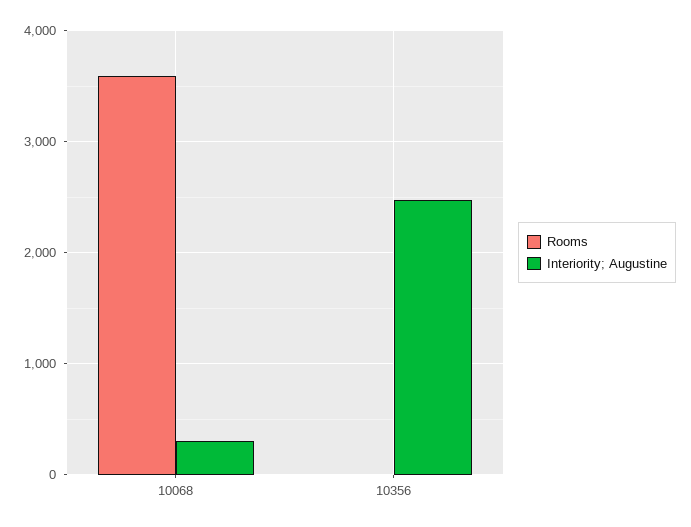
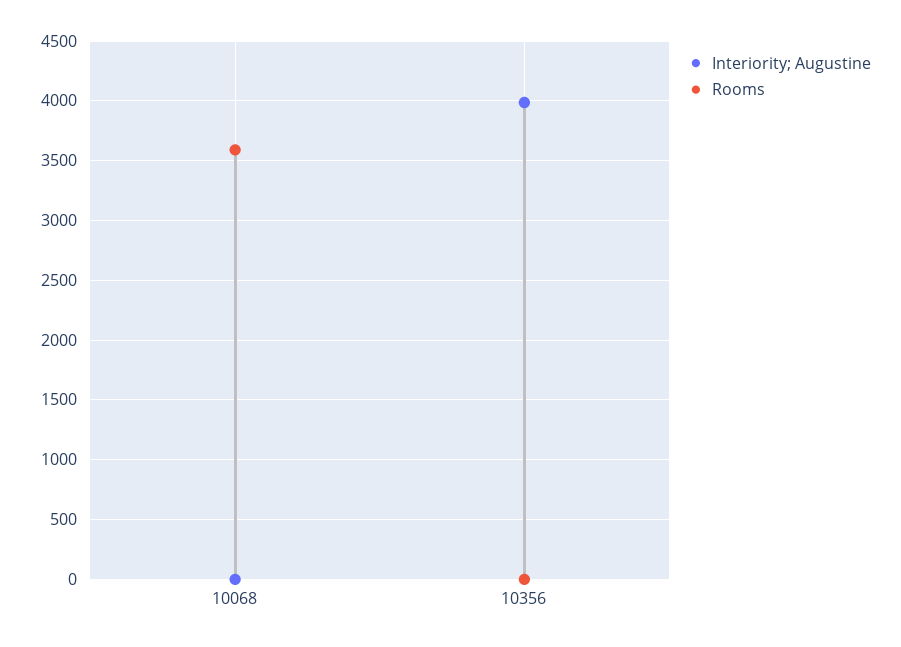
Interiority; Augustine, 10068: 300 -> 0
Interiority; Augustine, 10356: 2500 -> 4000

